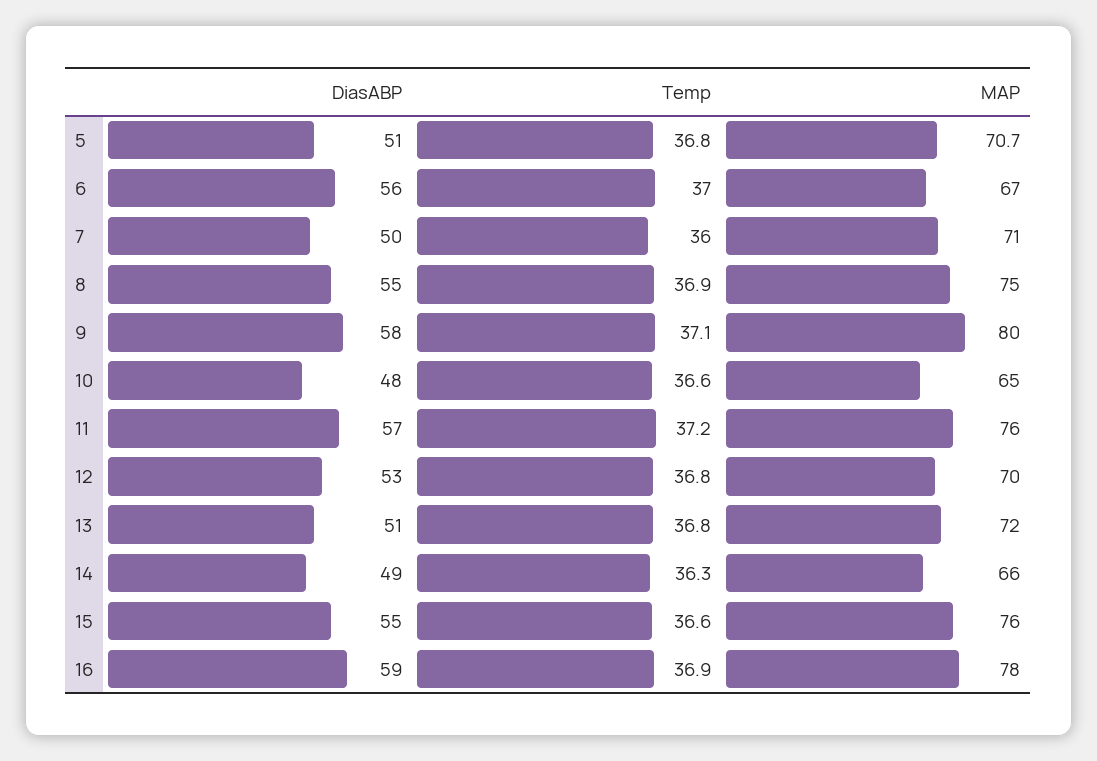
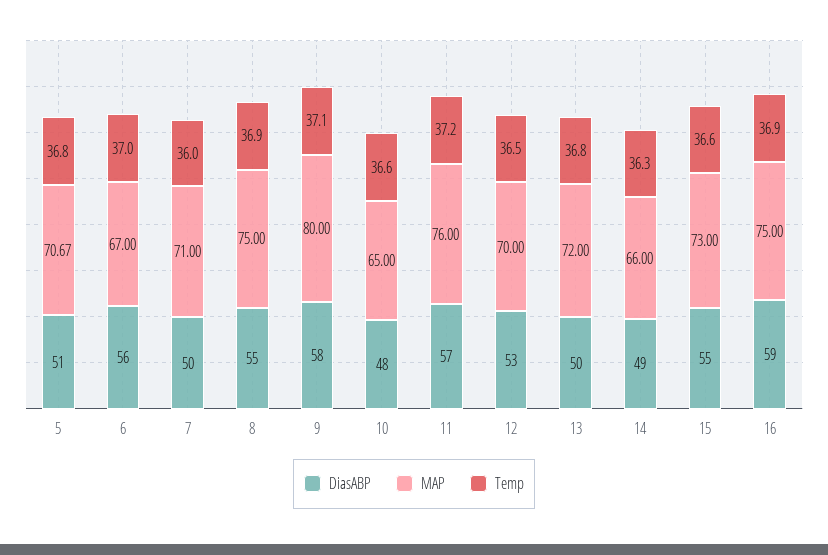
Temp, 12: 36.8 -> 36.5
DiasABP, 13: 51 -> 50
MAP, 15: 76 -> 73
MAP, 16: 78 -> 75

